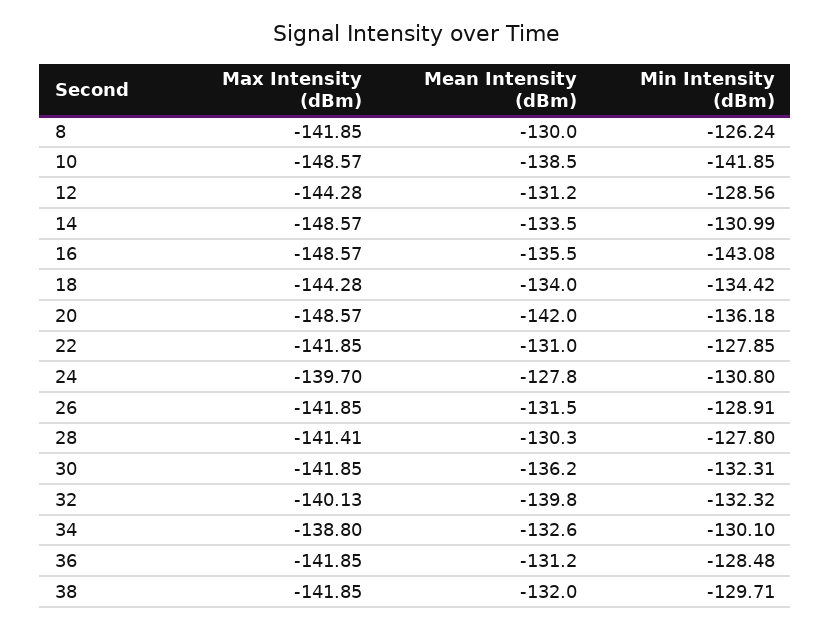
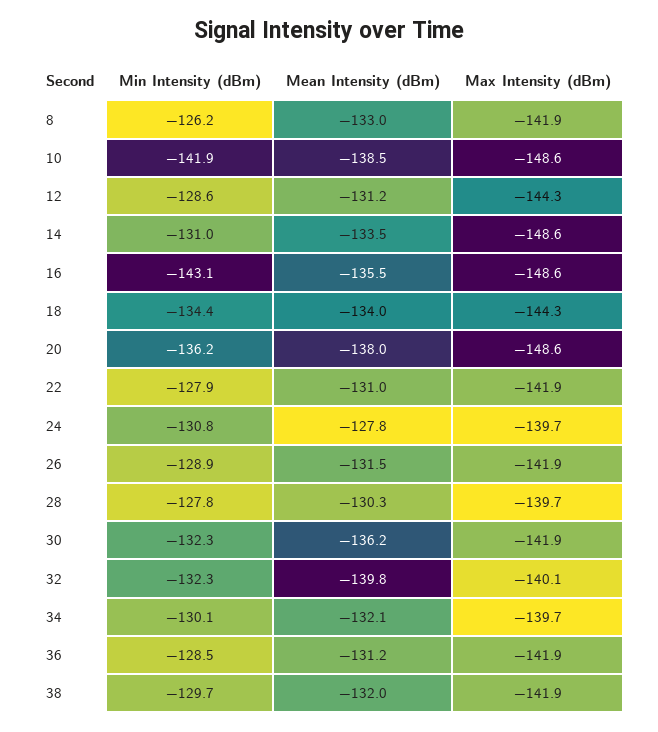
Mean Intensity (dBm), 8: -130 -> -133
Mean Intensity (dBm), 20: -142 -> -138
Max Intensity (dBm), 28: -141.41 -> -139.7
Max Intensity (dBm), 34: -138.8 -> -139.7
Mean Intensity (dBm), 34: -132.6 -> -132.1

